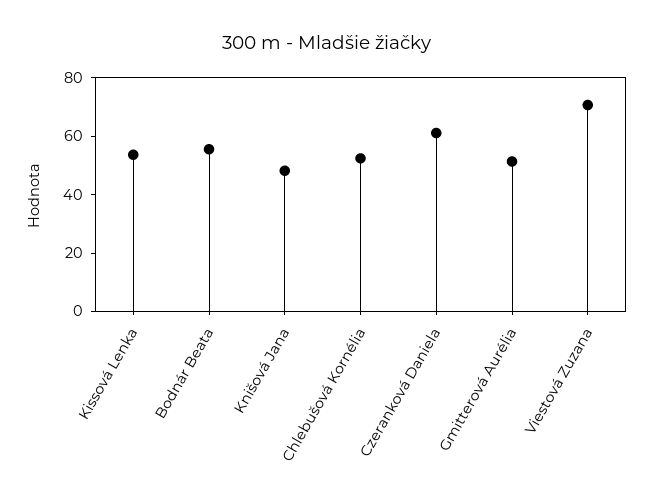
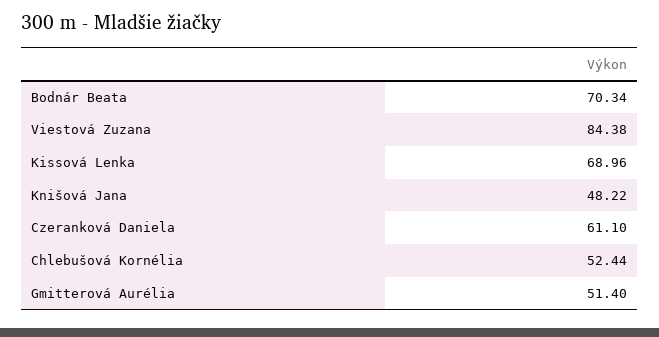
Kissová Lenka: 55 -> 68.96
Bodnár Beata: 55 -> 70.34
Viestová Zuzana: 70 -> 84.38

